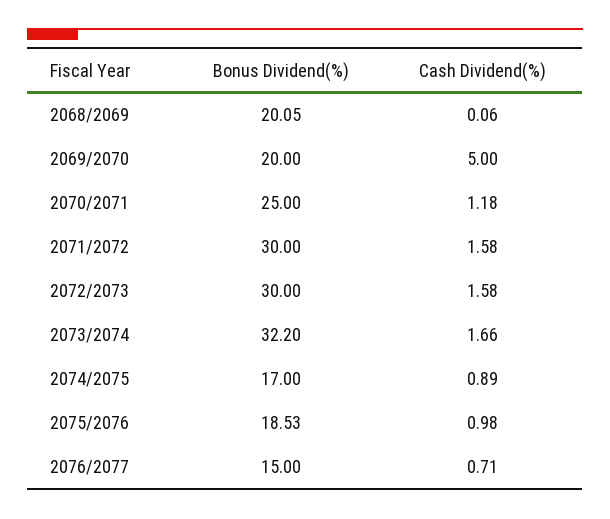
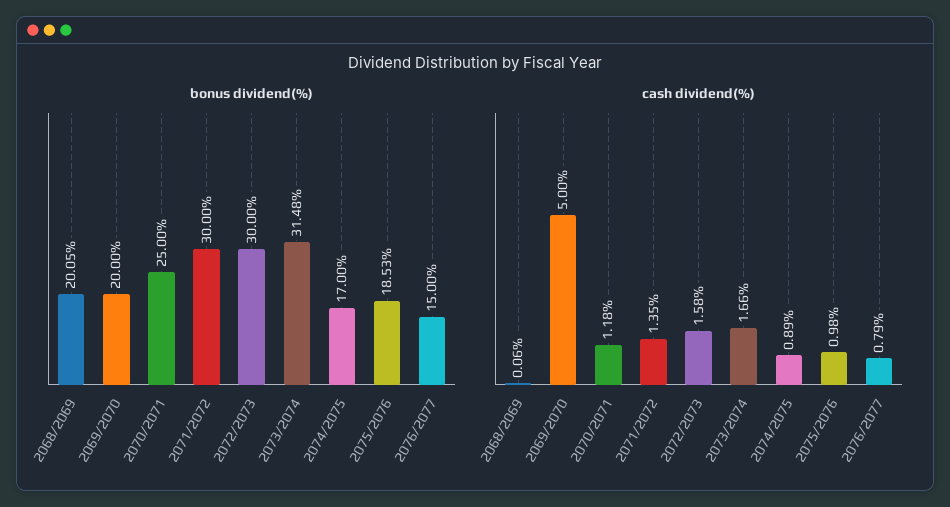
Cash Dividend(%), 2071/2072: 1.58 -> 1.35
Bonus Dividend(%), 2073/2074: 32.2 -> 31.48
Cash Dividend(%), 2076/2077: 0.71 -> 0.79

